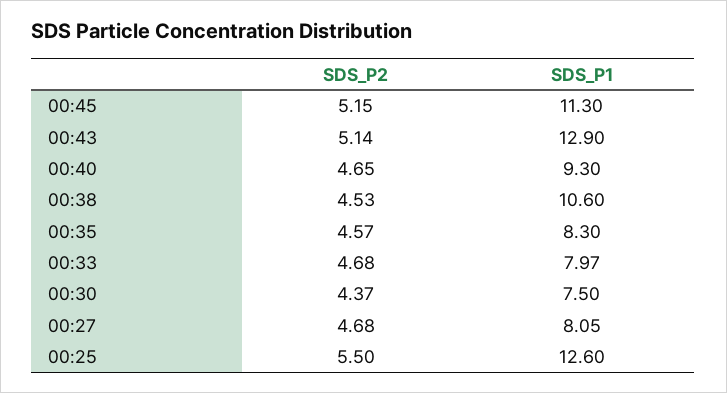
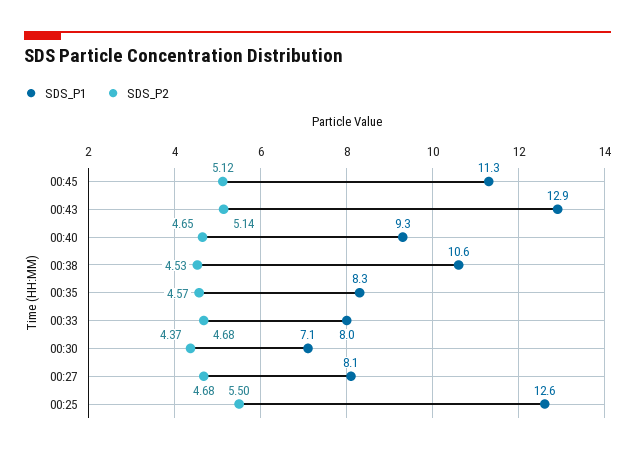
SDS_P2, 00:45: 5.15 -> 5.12
SDS_P1, 00:30: 7.5 -> 7.1

